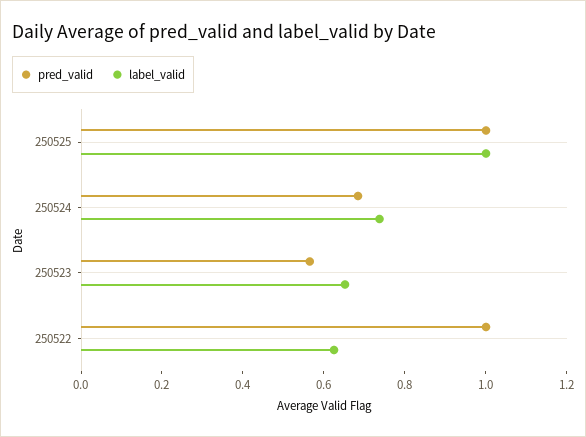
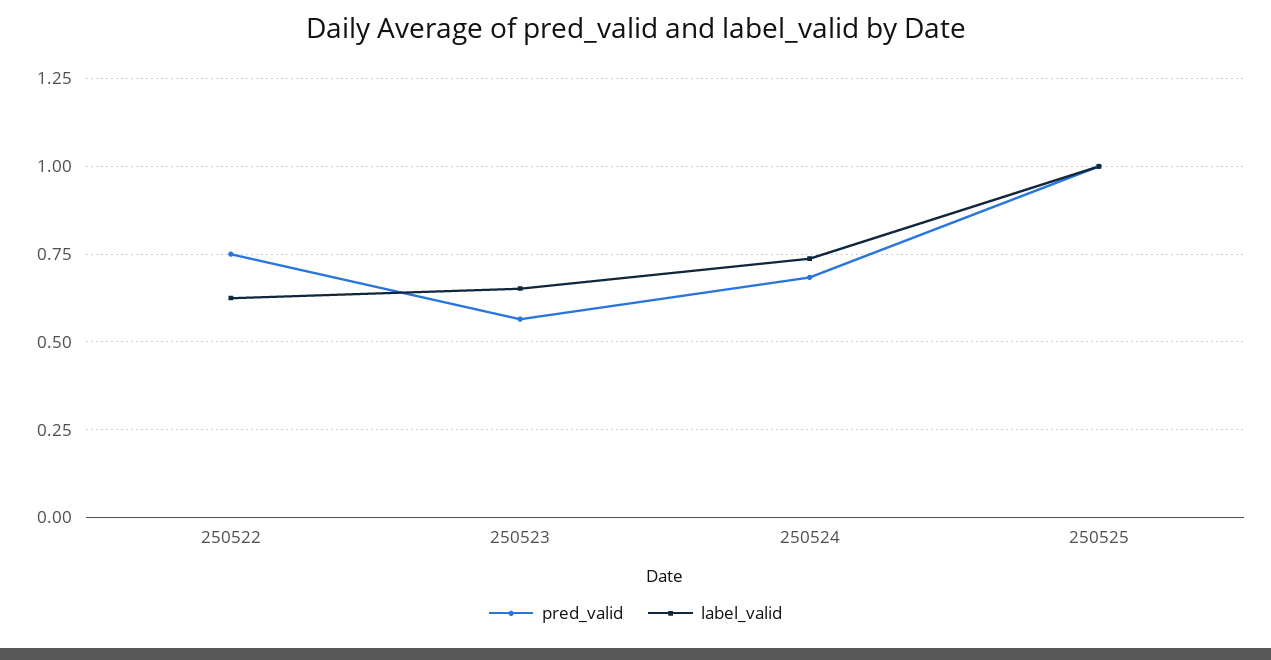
pred_valid, 250522: 1 -> 0.75

